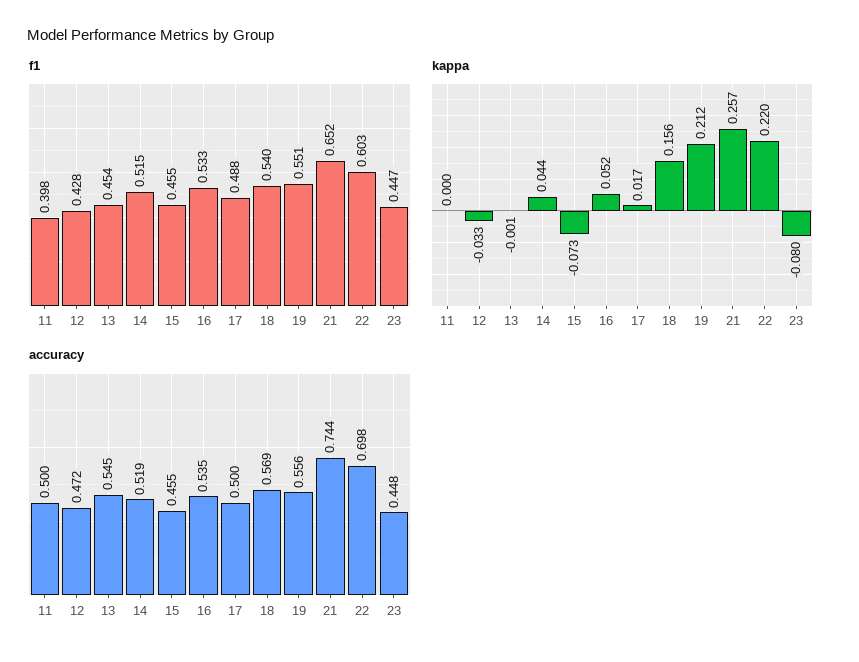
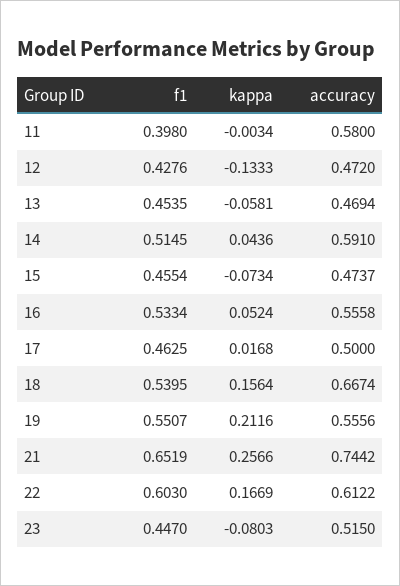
f1, 17: 0.488 -> 0.4625
kappa, 11: 0 -> -0.0034
kappa, 12: -0.033 -> -0.1333
kappa, 13: -0.001 -> -0.0581
kappa, 22: 0.22 -> 0.1669
accuracy, 11: 0.5 -> 0.58
accuracy, 13: 0.545 -> 0.4694
accuracy, 14: 0.519 -> 0.591
accuracy, 15: 0.455 -> 0.4737
accuracy, 16: 0.535 -> 0.5558
accuracy, 18: 0.569 -> 0.6674
accuracy, 22: 0.698 -> 0.6122
accuracy, 23: 0.448 -> 0.515

